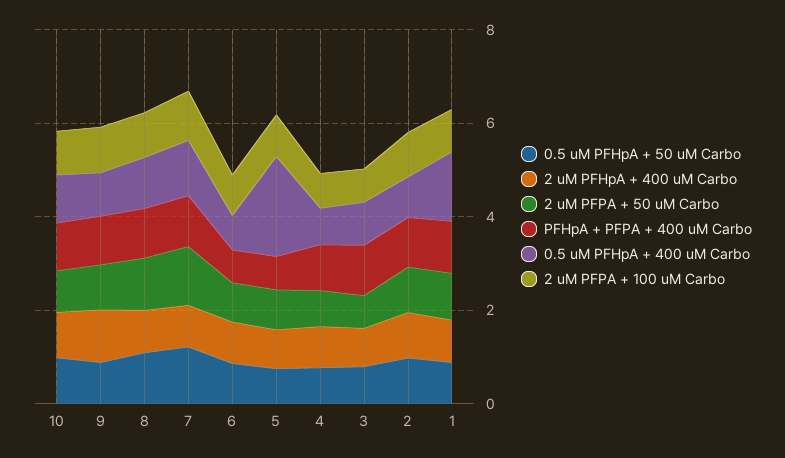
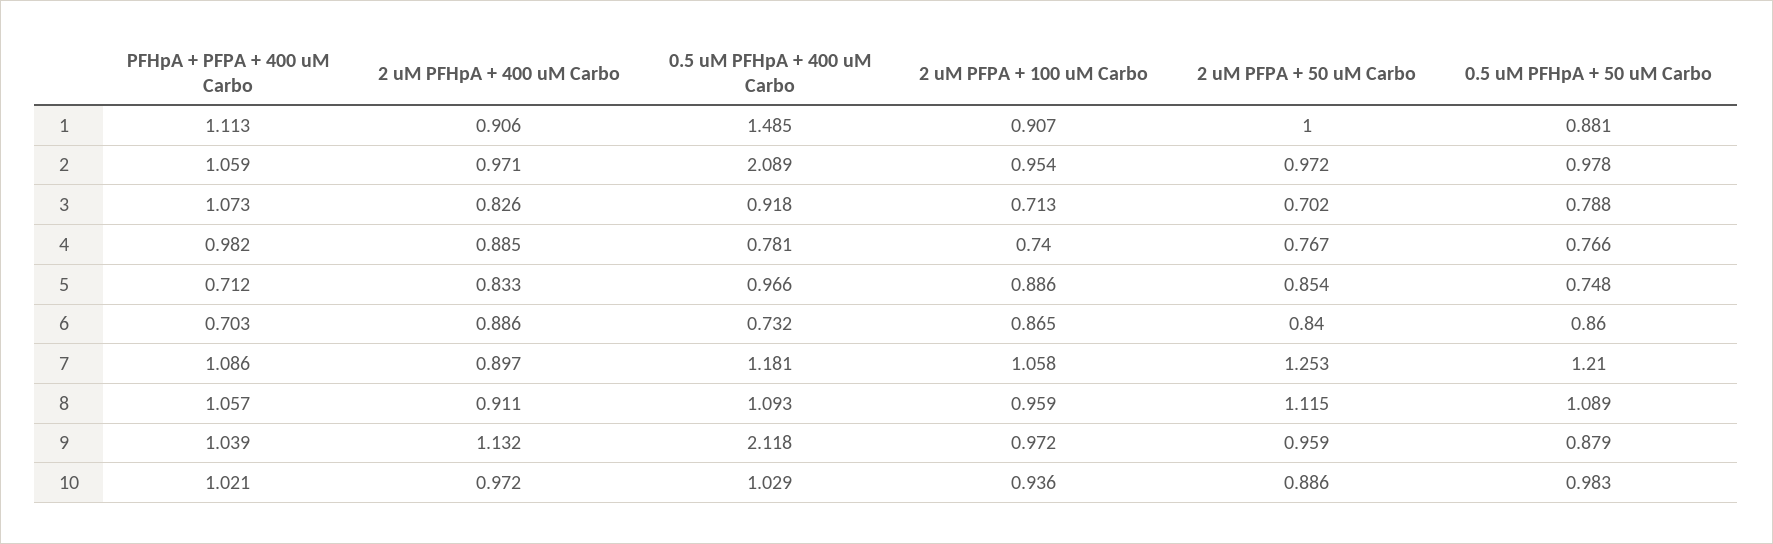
0.5 uM PFHpA + 400 uM Carbo, 9: 1 -> 2.118
0.5 uM PFHpA + 400 uM Carbo, 5: 2 -> 0.966
0.5 uM PFHpA + 400 uM Carbo, 2: 1 -> 2.089

